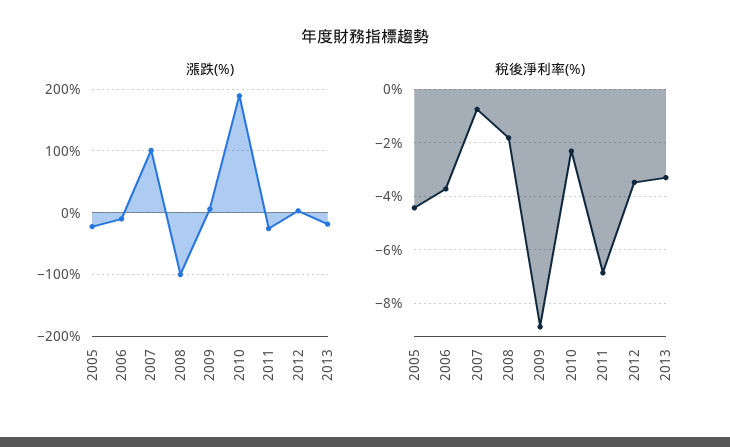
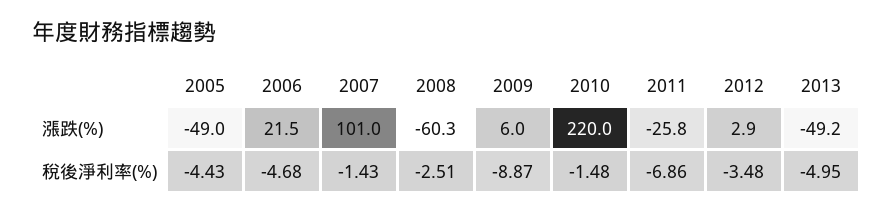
漲跌(%), 2005: -20 -> -49
漲跌(%), 2006: -10 -> 21.5
漲跌(%), 2008: -100 -> -60.3
漲跌(%), 2010: 190 -> 220
漲跌(%), 2013: -20 -> -49.2
稅後淨利率(%), 2006: -3.75 -> -4.68
稅後淨利率(%), 2007: -0.75 -> -1.43
稅後淨利率(%), 2008: -1.75 -> -2.51
稅後淨利率(%), 2010: -2.25 -> -1.48
稅後淨利率(%), 2013: -3.25 -> -4.95

